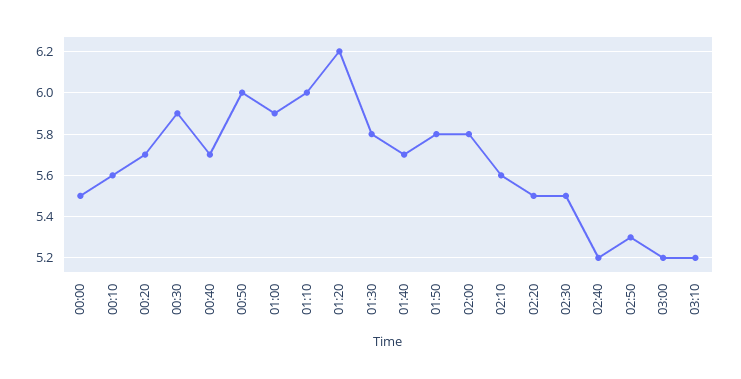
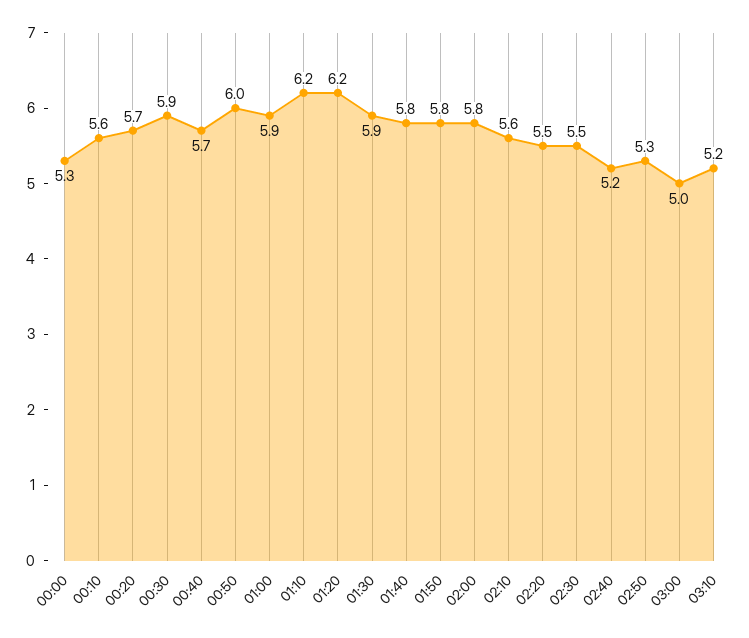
00:00: 5.5 -> 5.3
01:10: 6 -> 6.2
01:30: 5.8 -> 5.9
01:40: 5.7 -> 5.8
03:00: 5.2 -> 5

